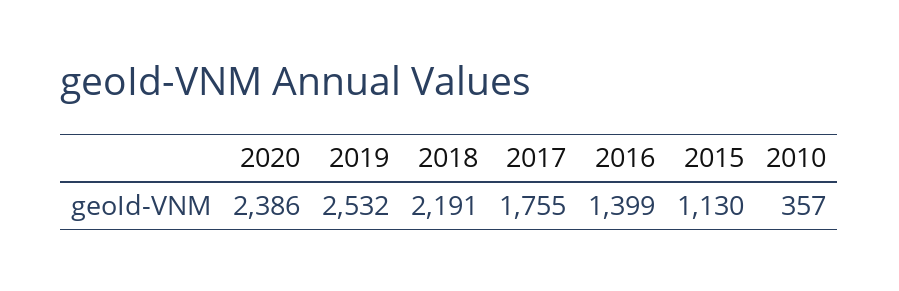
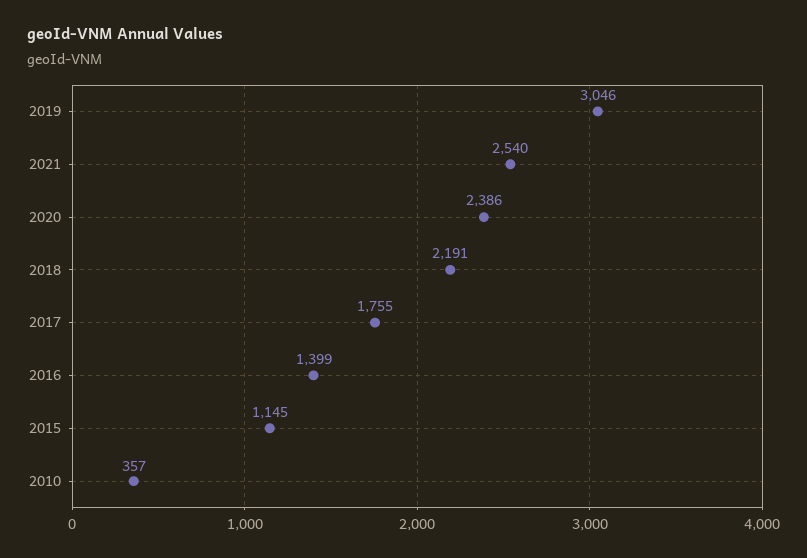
2019: 2532 -> 3046
2015: 1130 -> 1145
2021: none -> 2540

